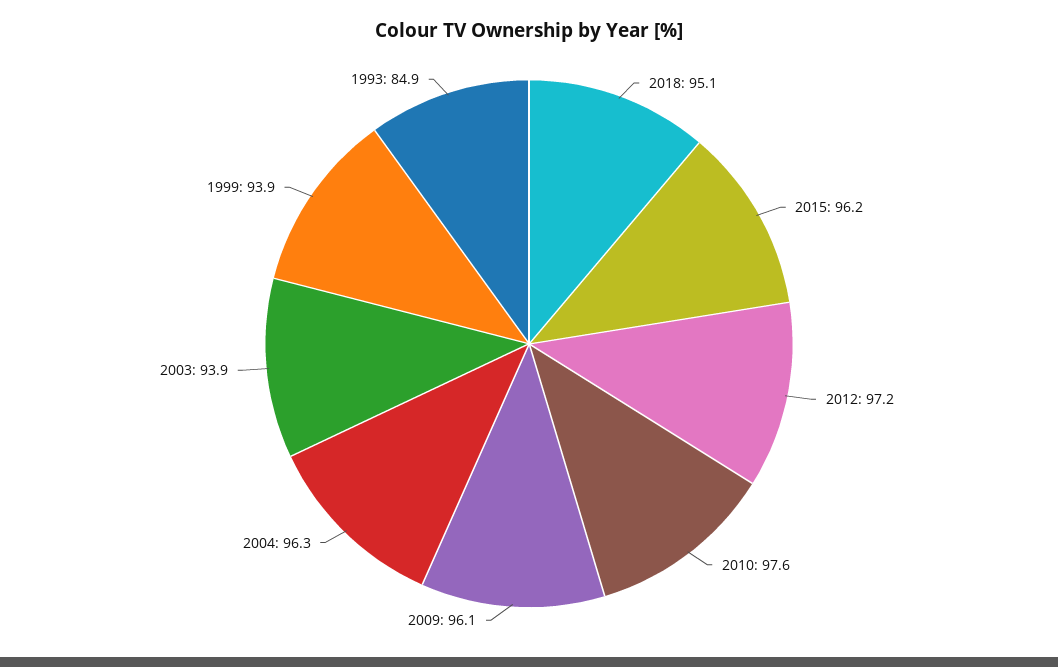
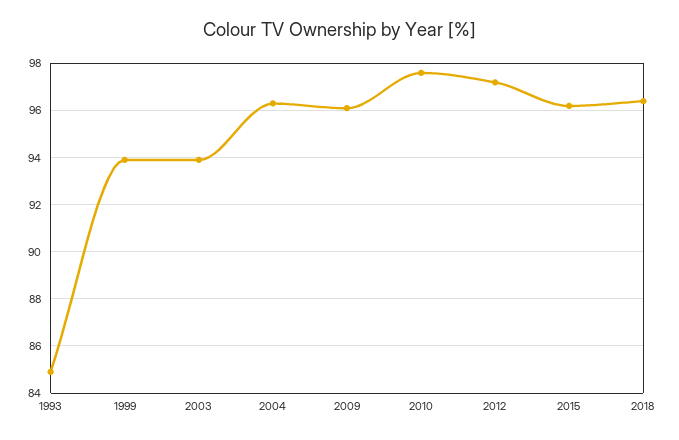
2018: 95.1 -> 96.5

